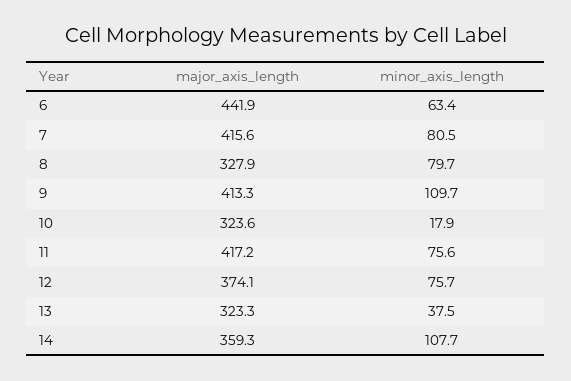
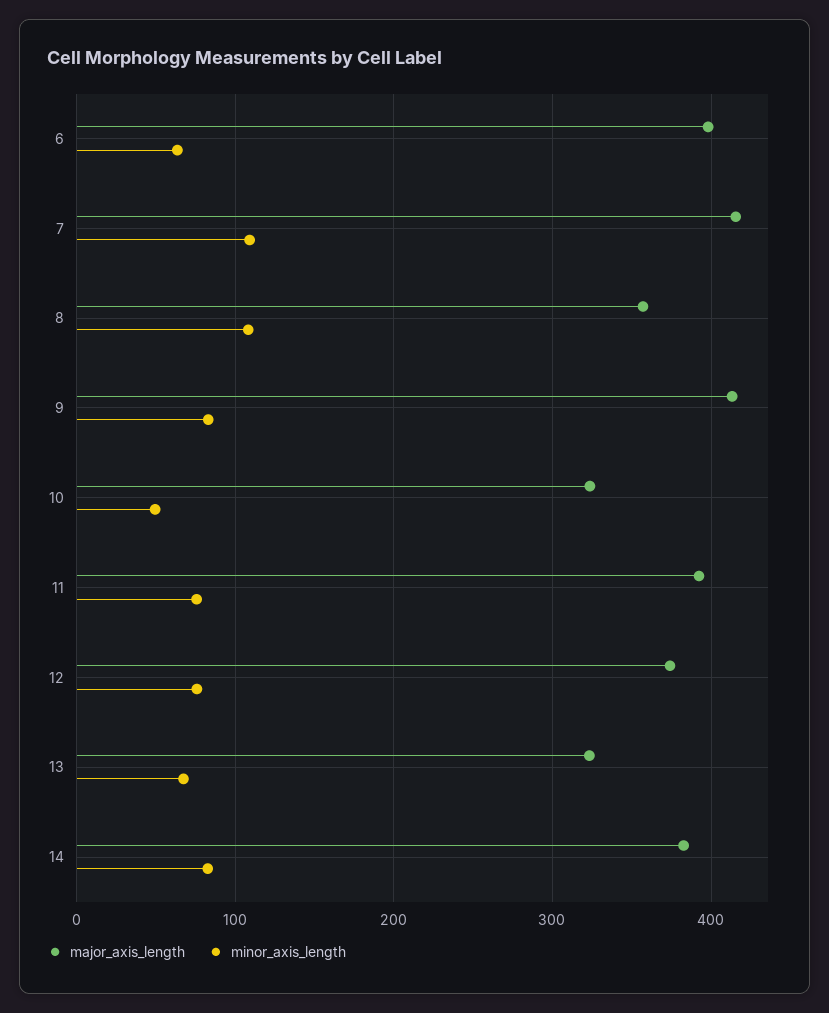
major_axis_length, 6: 441.9 -> 400
minor_axis_length, 7: 80.5 -> 110
major_axis_length, 8: 327.9 -> 360
minor_axis_length, 8: 79.7 -> 110
minor_axis_length, 9: 109.7 -> 80
minor_axis_length, 10: 17.9 -> 50
major_axis_length, 11: 417.2 -> 390
minor_axis_length, 13: 37.5 -> 70
major_axis_length, 14: 359.3 -> 380
minor_axis_length, 14: 107.7 -> 80

